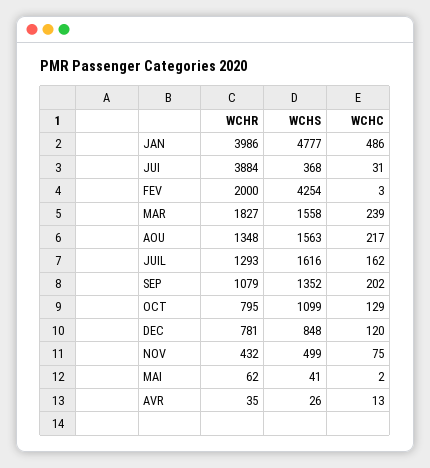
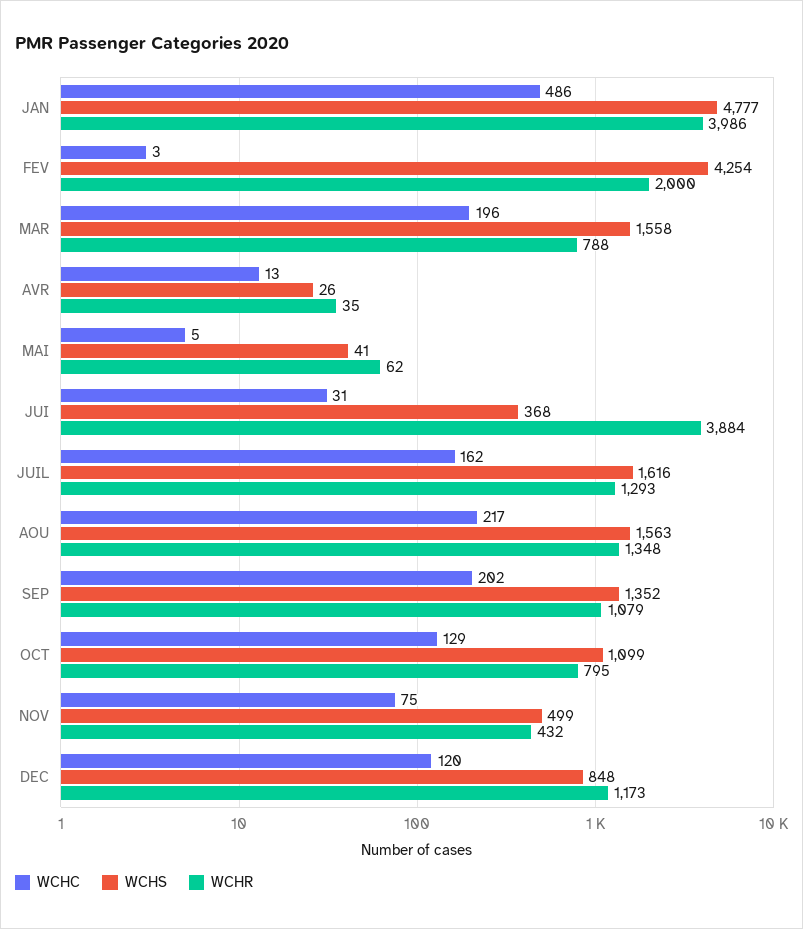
WCHR, MAR: 1827 -> 788
WCHC, MAR: 239 -> 196
WCHR, DEC: 781 -> 1173
WCHC, MAI: 2 -> 5

